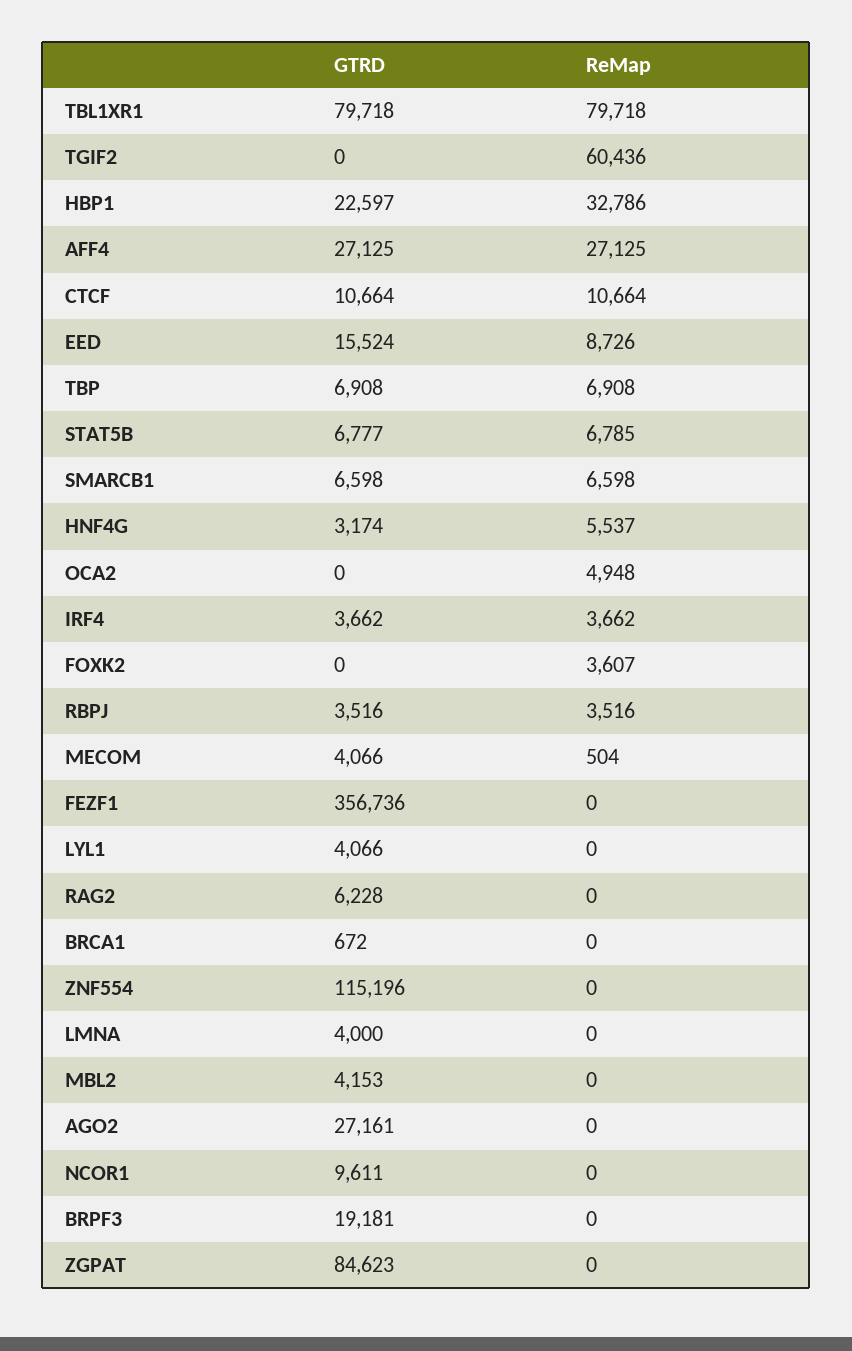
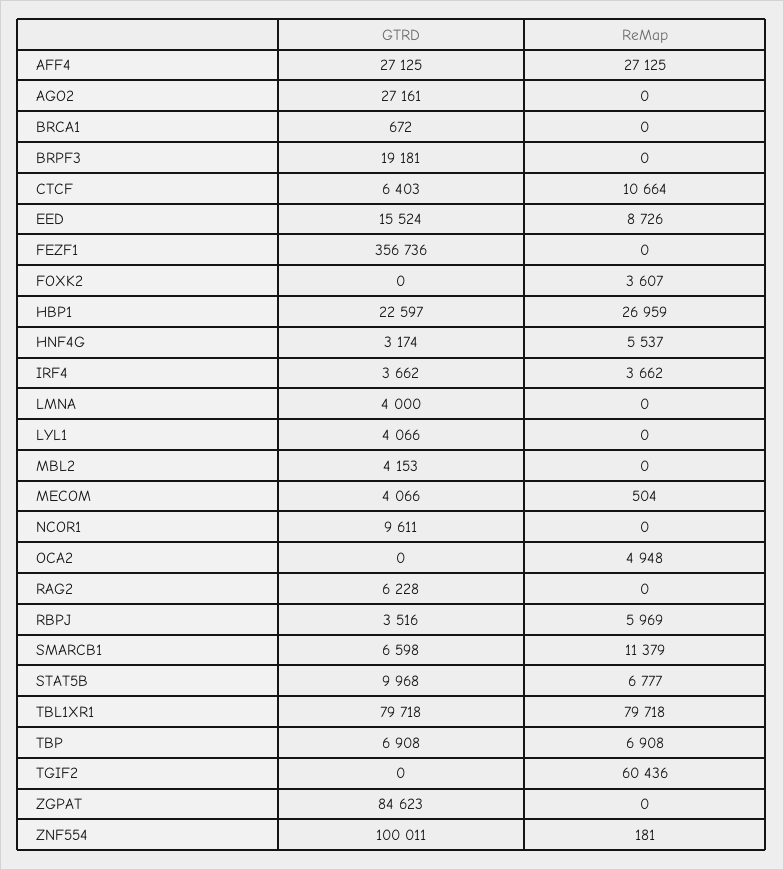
ReMap, HBP1: 32786 -> 26959
GTRD, CTCF: 10664 -> 6403
GTRD, STAT5B: 6777 -> 9968
ReMap, STAT5B: 6785 -> 6777
ReMap, SMARCB1: 6598 -> 11379
ReMap, RBPJ: 3516 -> 5969
GTRD, ZNF554: 115196 -> 100011
ReMap, ZNF554: 0 -> 181

